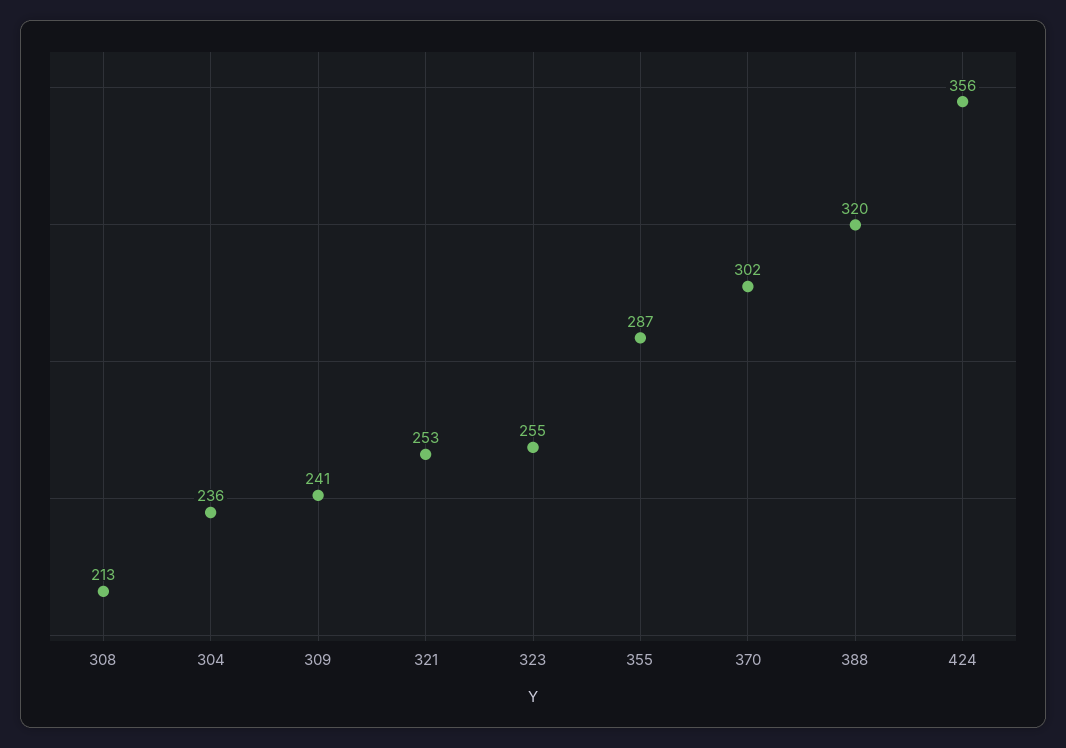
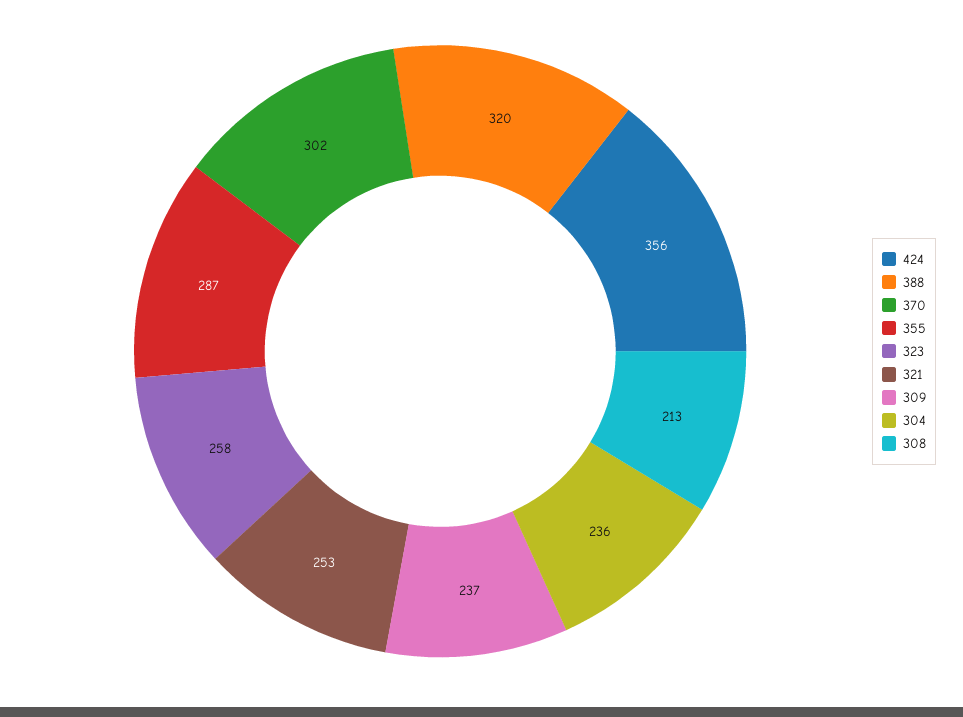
309: 241 -> 237
323: 255 -> 258

